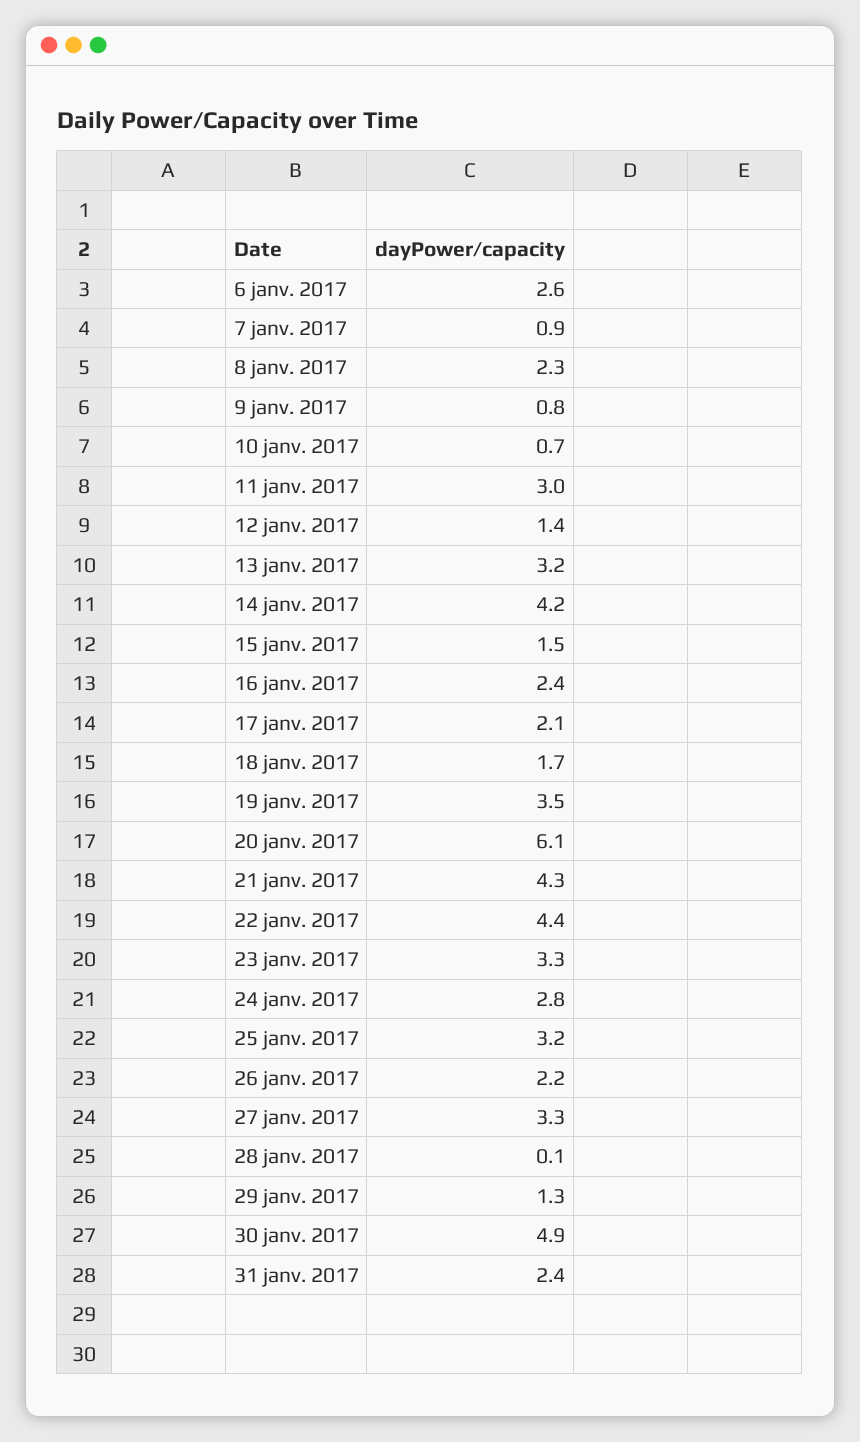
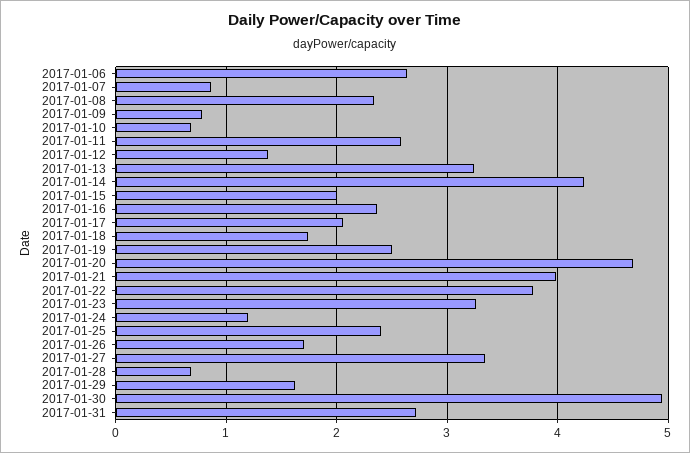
11 janv. 2017: 3 -> 2.6
15 janv. 2017: 1.5 -> 2
19 janv. 2017: 3.5 -> 2.5
20 janv. 2017: 6.1 -> 4.7
21 janv. 2017: 4.3 -> 4
22 janv. 2017: 4.4 -> 3.8
24 janv. 2017: 2.8 -> 1.2
25 janv. 2017: 3.2 -> 2.4
26 janv. 2017: 2.2 -> 1.7
28 janv. 2017: 0.1 -> 0.7
29 janv. 2017: 1.3 -> 1.6
31 janv. 2017: 2.4 -> 2.7

